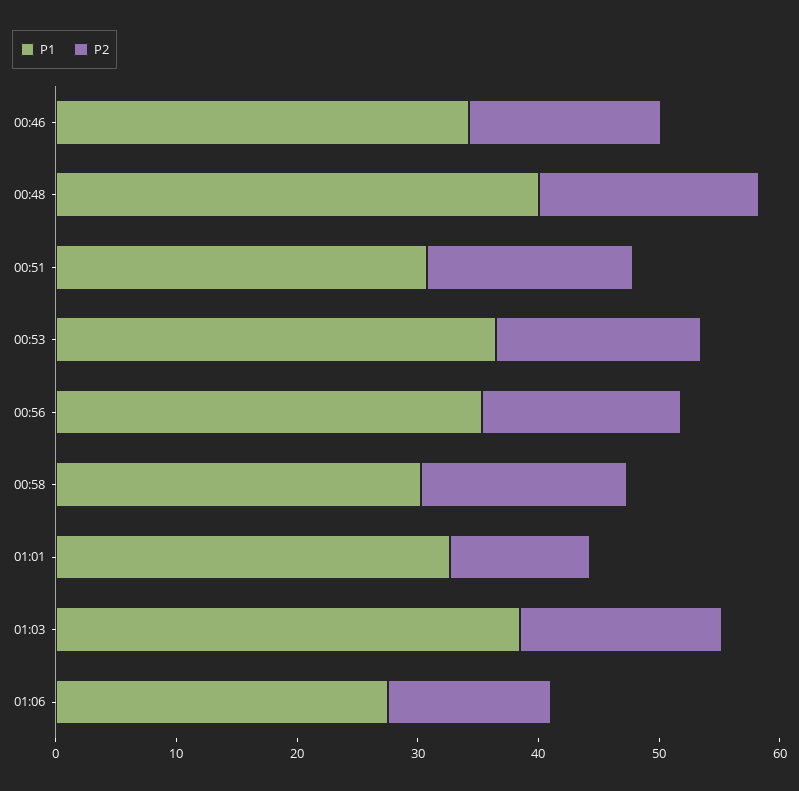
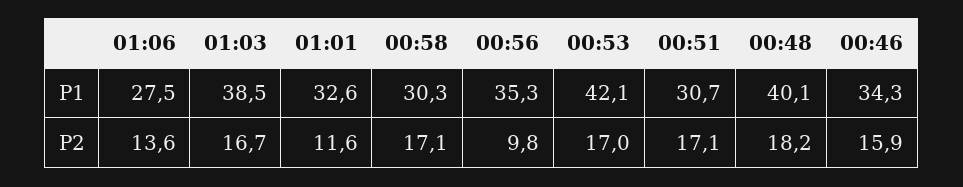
P1, 00:53: 36 -> 42.1
P2, 00:56: 16 -> 9.8

